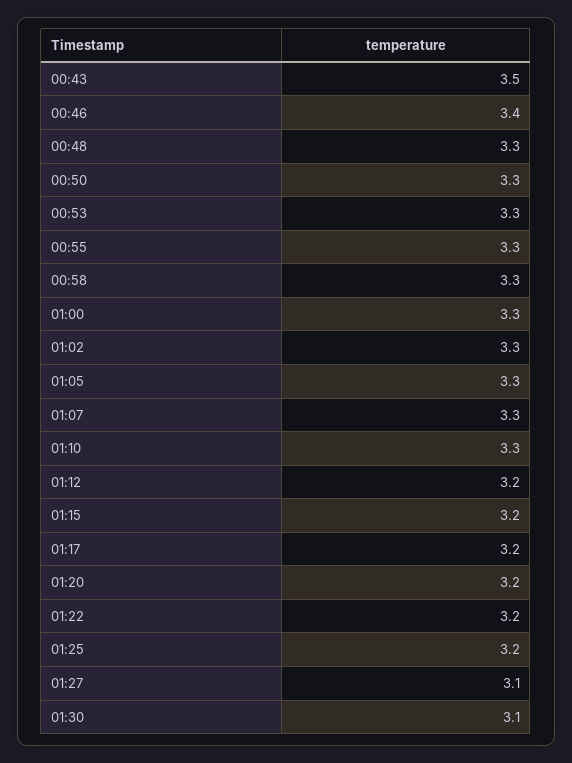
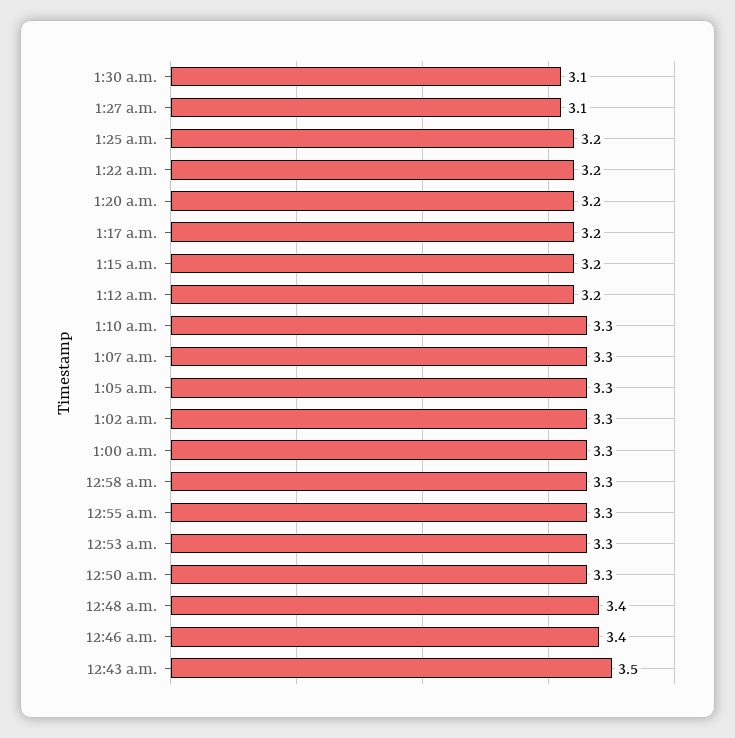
00:48: 3.3 -> 3.4

